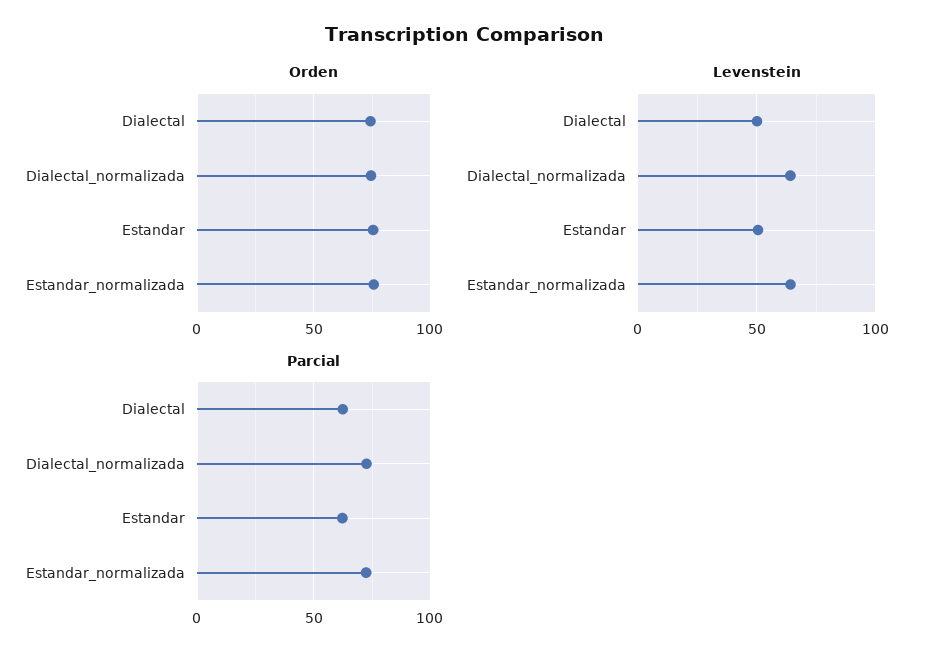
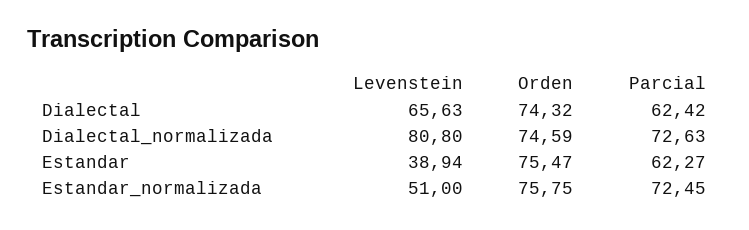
Levenstein, Dialectal: 50 -> 65.63
Levenstein, Dialectal_normalizada: 65 -> 80.8
Levenstein, Estandar: 50 -> 38.94
Levenstein, Estandar_normalizada: 65 -> 51

